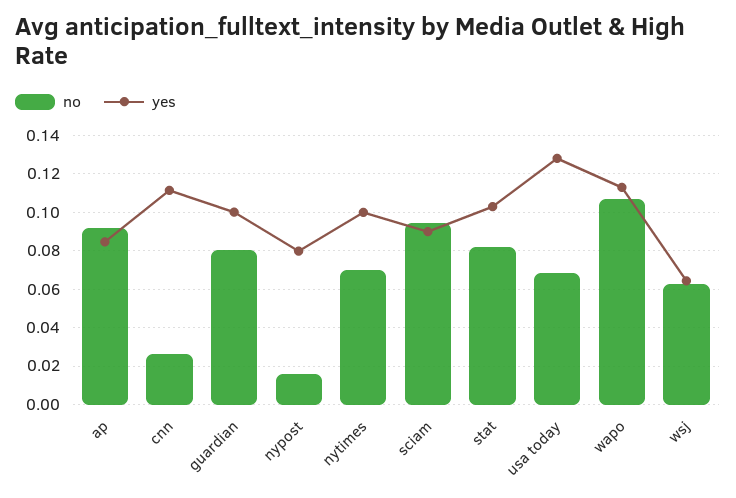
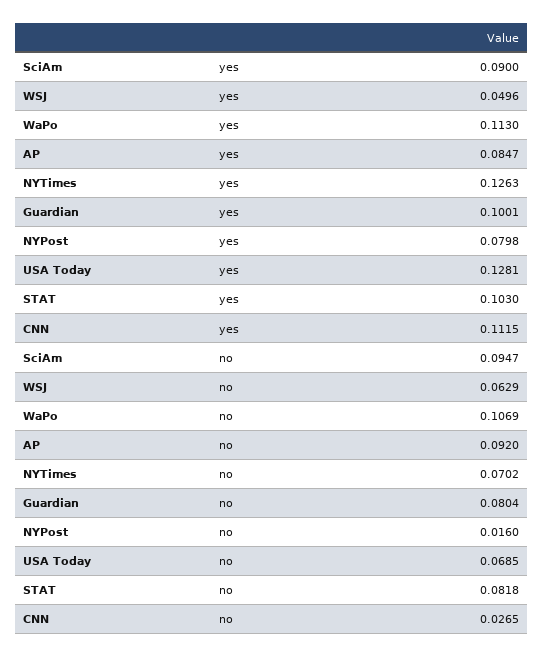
yes, nytimes: 0.1 -> 0.1263
yes, wsj: 0.065 -> 0.0496

